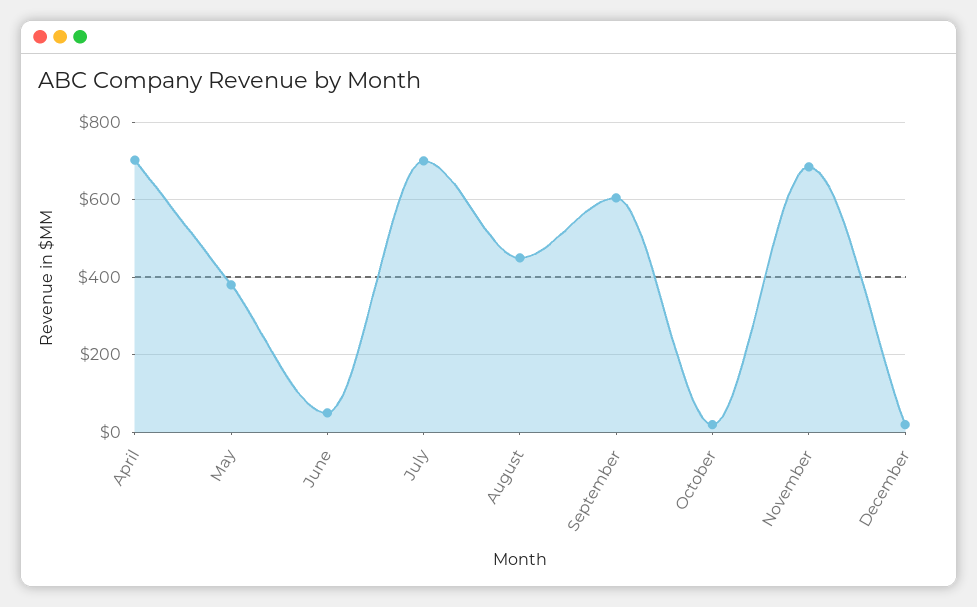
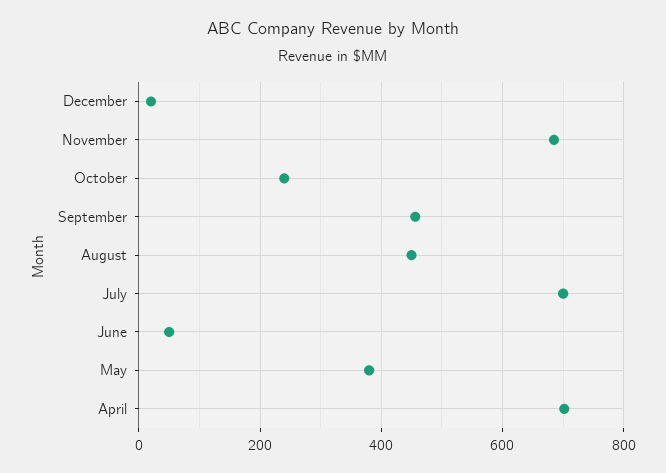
September: 600 -> 460
October: 20 -> 240

